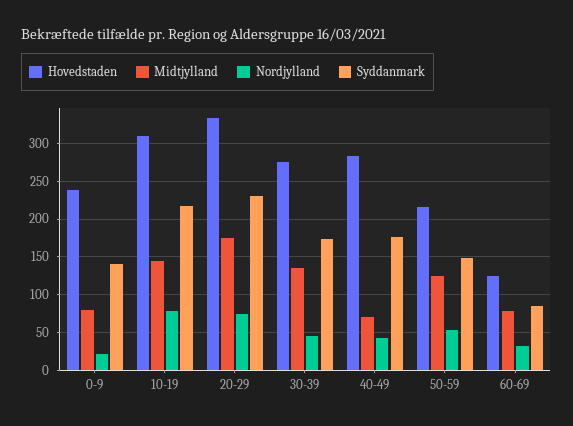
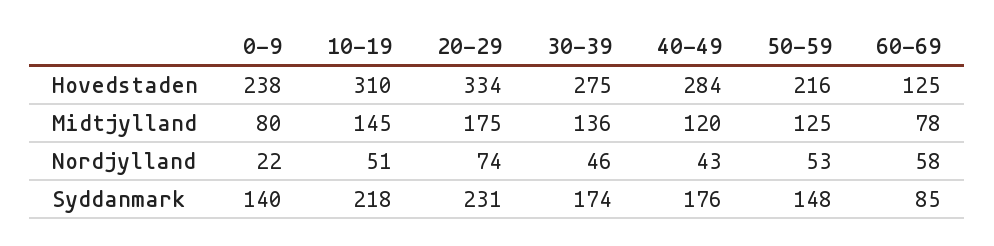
Nordjylland, 10-19: 80 -> 51
Midtjylland, 40-49: 70 -> 120
Nordjylland, 60-69: 30 -> 58

